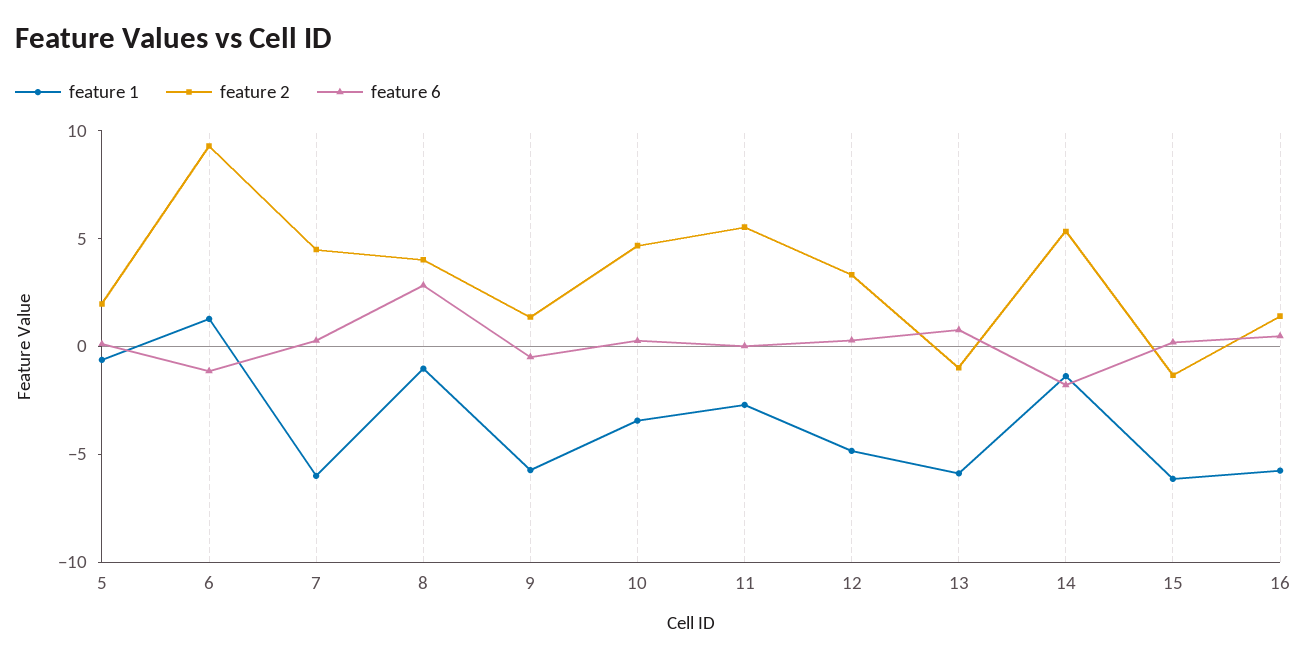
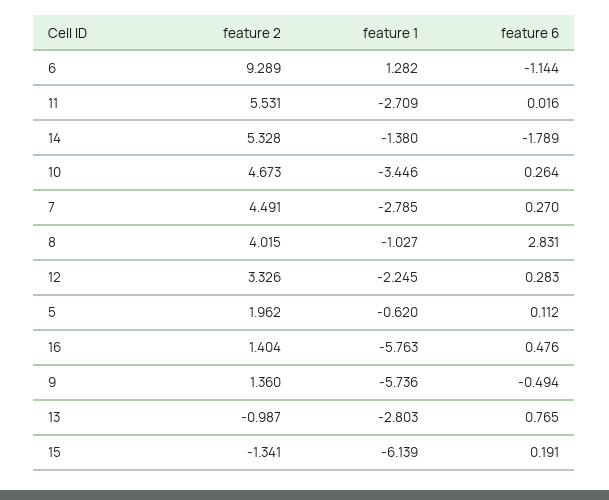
feature 1, 7: -6 -> -2.785
feature 1, 12: -5 -> -2.245
feature 1, 13: -6 -> -2.803

